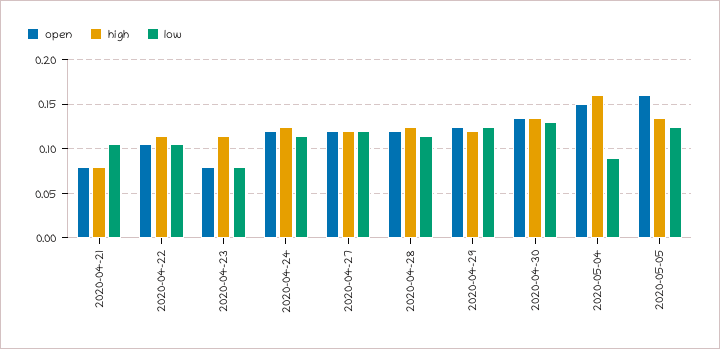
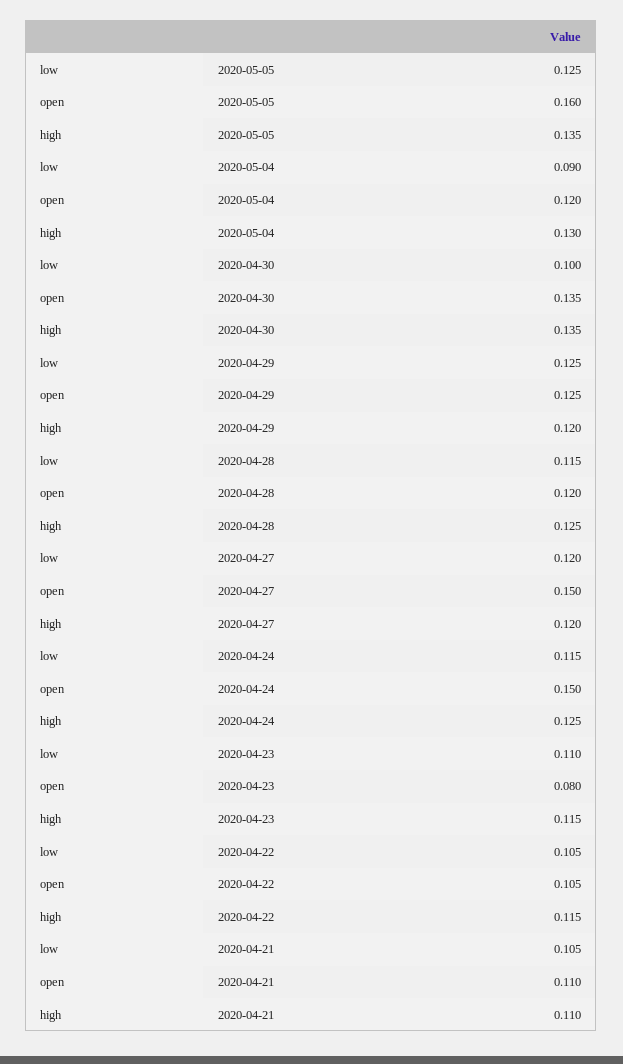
open, 2020-04-21: 0.08 -> 0.11
high, 2020-04-21: 0.08 -> 0.11
low, 2020-04-23: 0.08 -> 0.11
open, 2020-04-24: 0.12 -> 0.15
open, 2020-04-27: 0.12 -> 0.15
low, 2020-04-30: 0.13 -> 0.1
open, 2020-05-04: 0.15 -> 0.12
high, 2020-05-04: 0.16 -> 0.13

